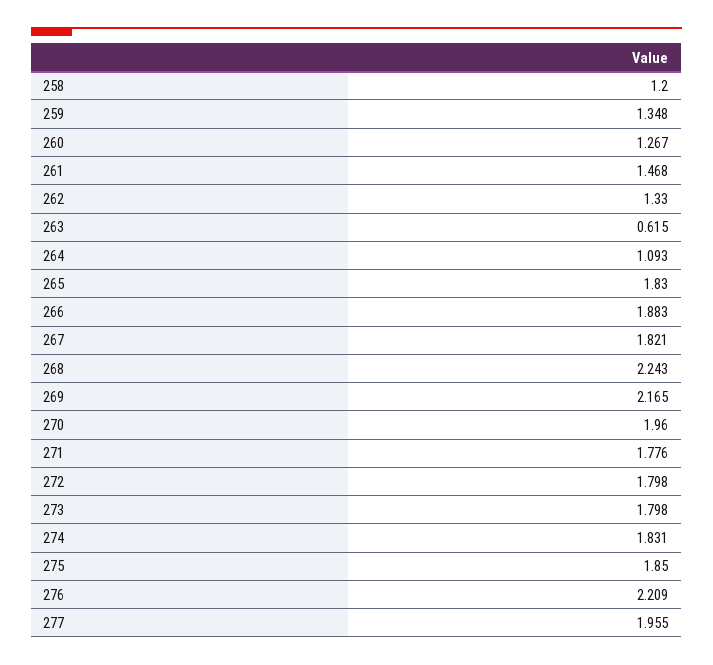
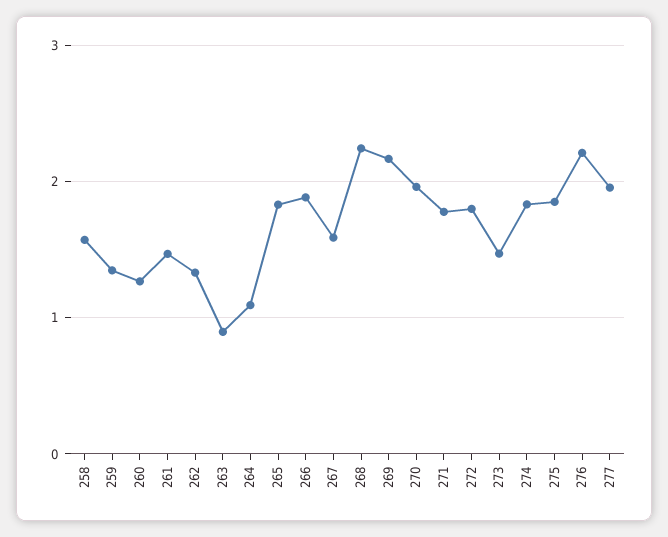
258: 1.2 -> 1.6
263: 0.615 -> 0.9
267: 1.821 -> 1.6
273: 1.798 -> 1.5

